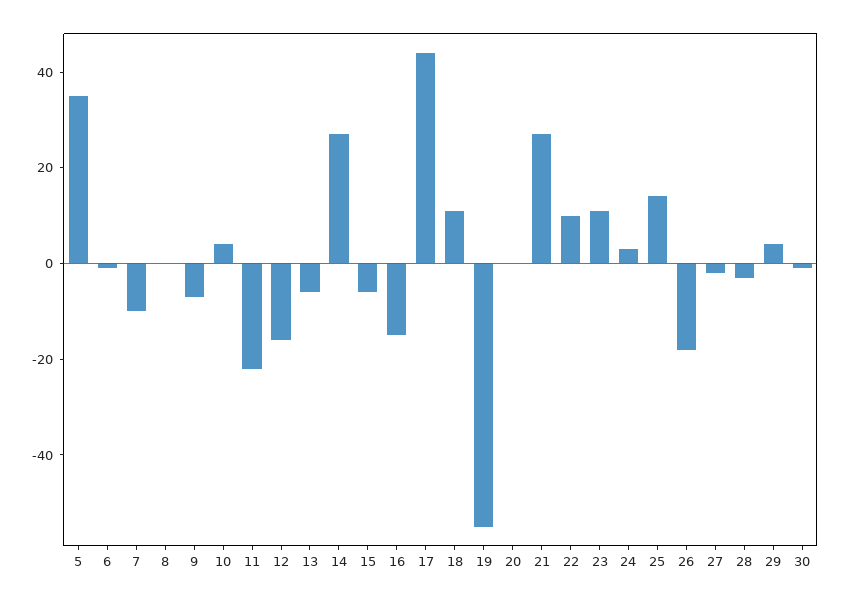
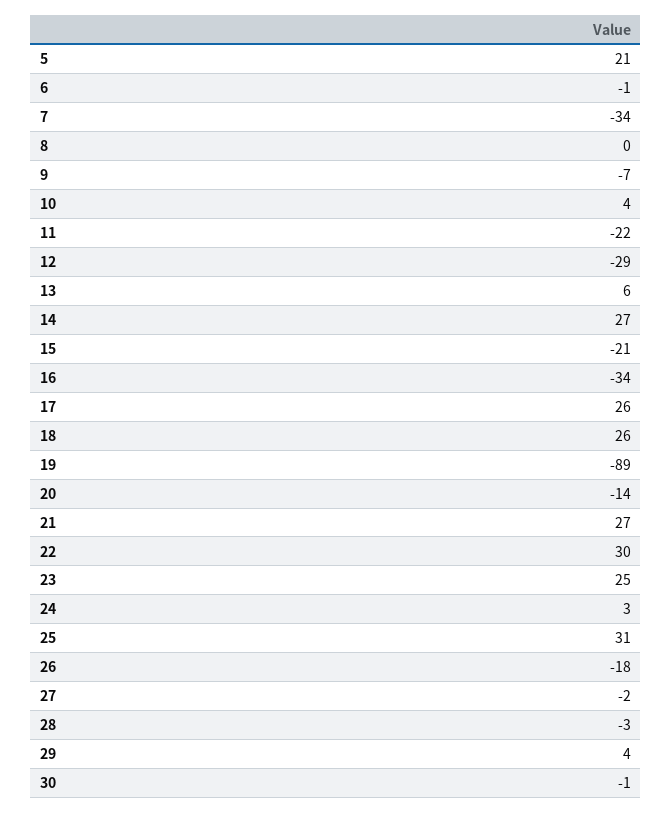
5: 35 -> 21
7: -10 -> -34
12: -15 -> -29
13: -5 -> 6
15: -5 -> -21
16: -15 -> -34
17: 45 -> 26
18: 10 -> 26
19: -55 -> -89
20: 0 -> -14
22: 10 -> 30
23: 10 -> 25
25: 15 -> 31

